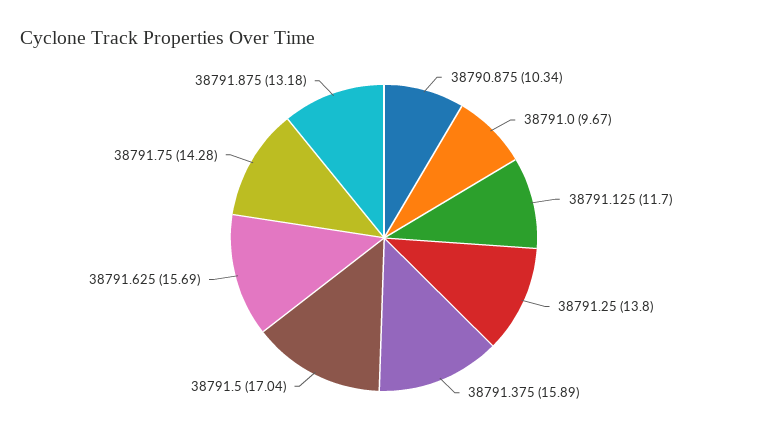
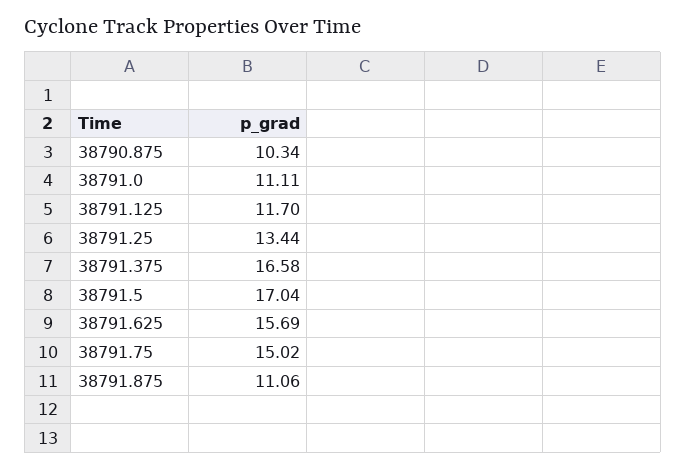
38791.0: 9.67 -> 11.11
38791.25: 13.8 -> 13.44
38791.375: 15.89 -> 16.58
38791.75: 14.28 -> 15.02
38791.875: 13.18 -> 11.06

